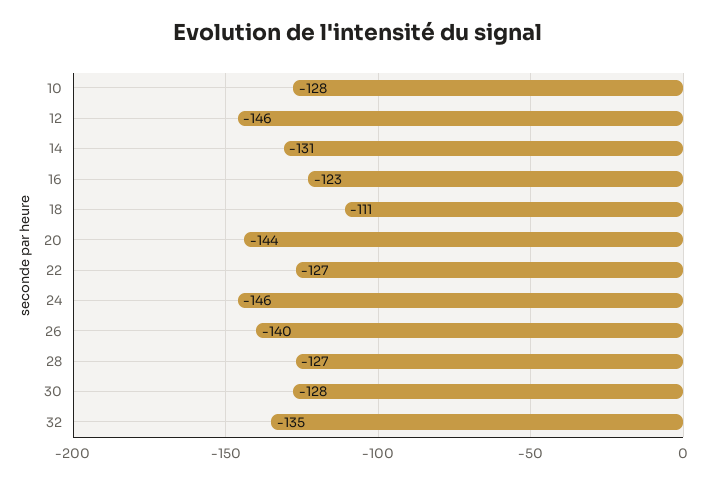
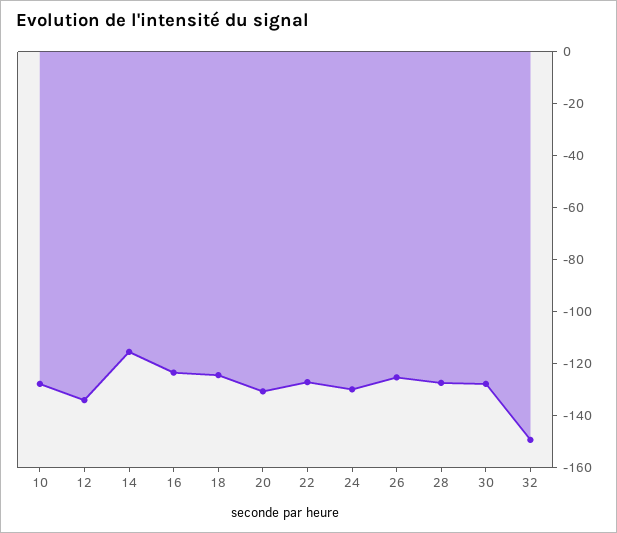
12: -146 -> -135
14: -131 -> -115
18: -111 -> -125
20: -144 -> -130
24: -146 -> -130
26: -140 -> -125
32: -135 -> -150

